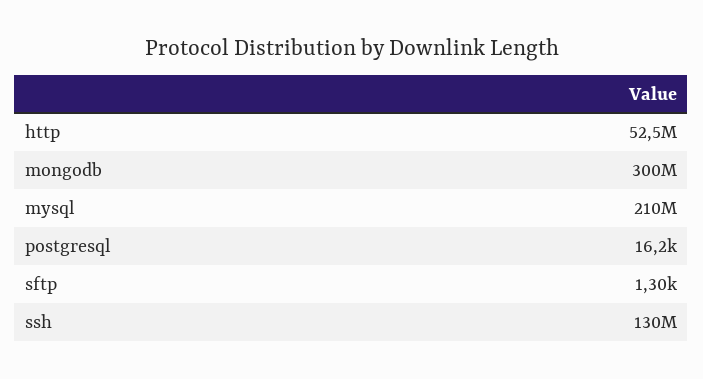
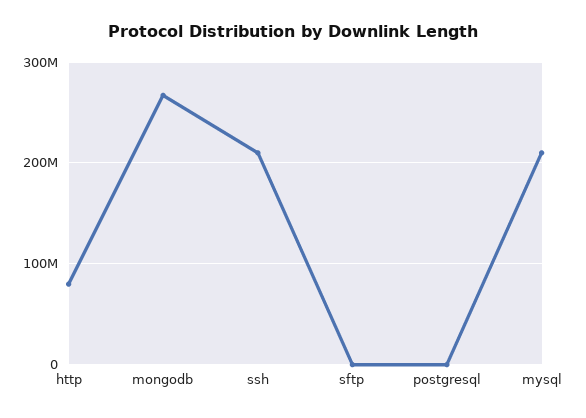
http: 52500000 -> 80000000
mongodb: 300000000 -> 270000000
ssh: 130000000 -> 210000000

